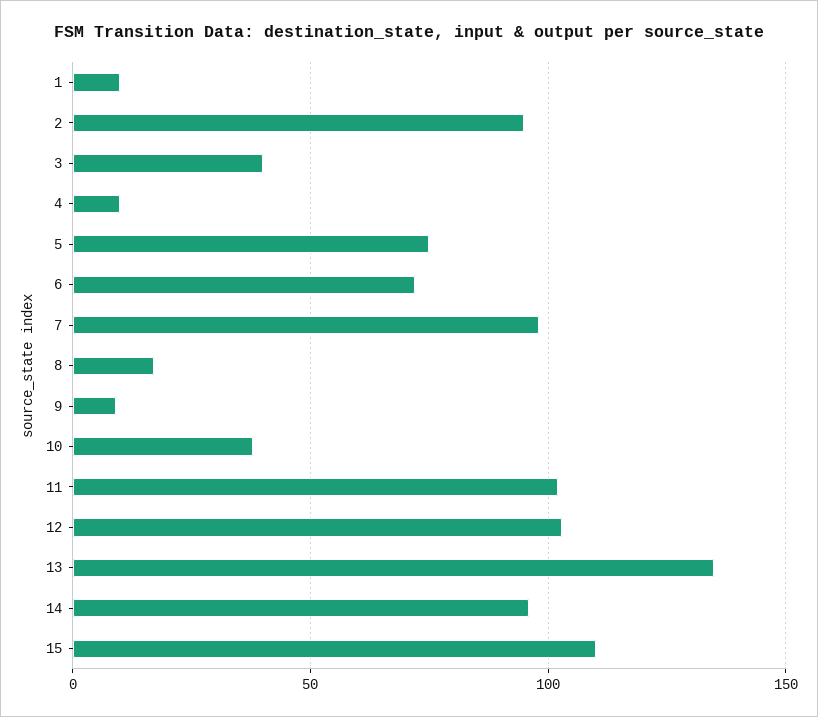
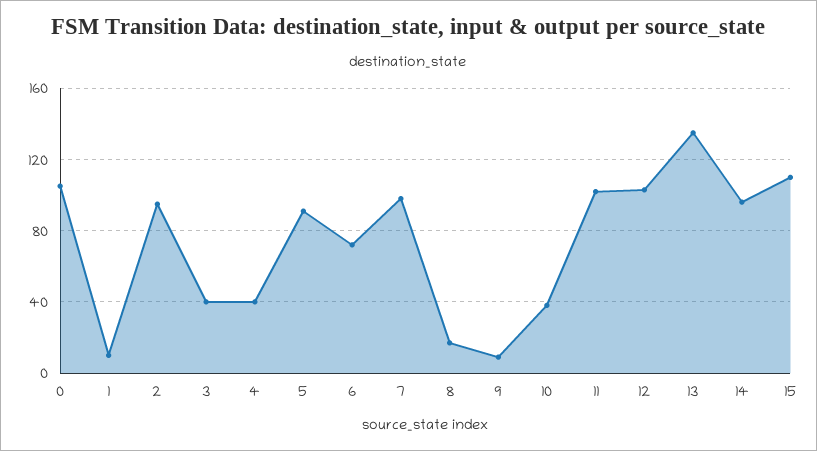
4: 10 -> 40
5: 75 -> 90
0: none -> 105

